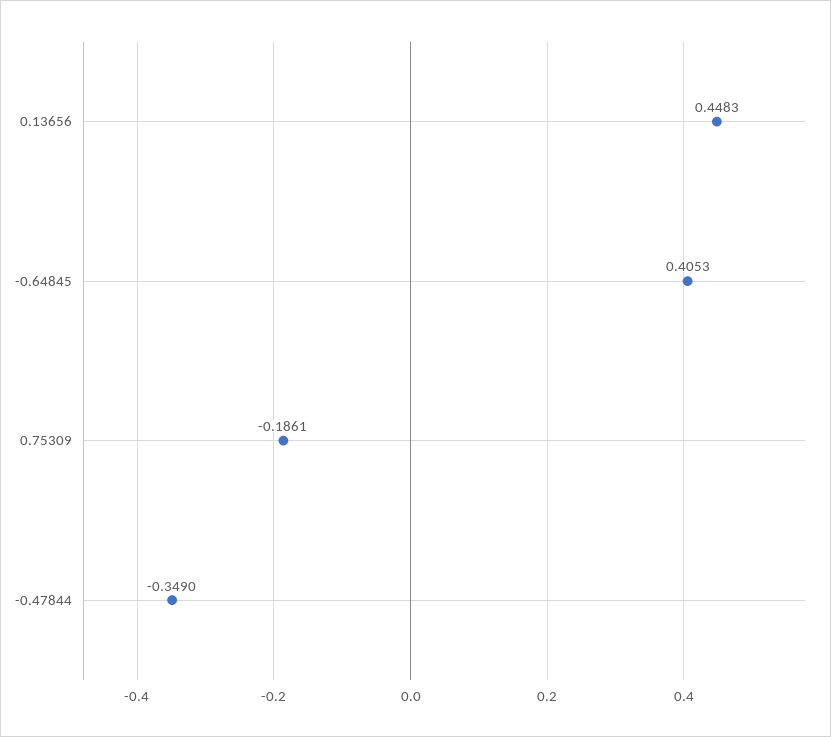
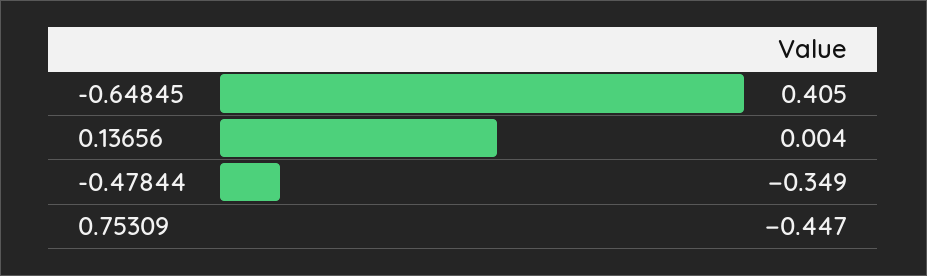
0.13656: 0.4483 -> 0.004
0.75309: -0.1861 -> -0.447

